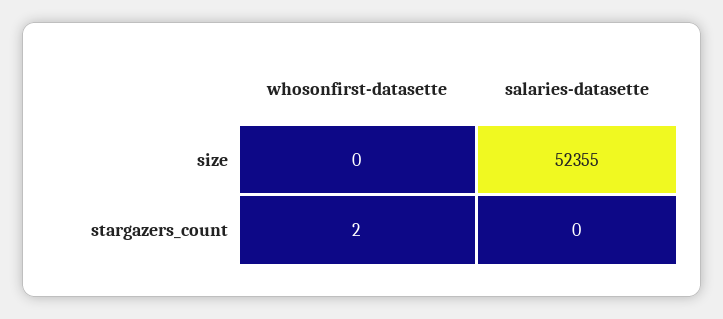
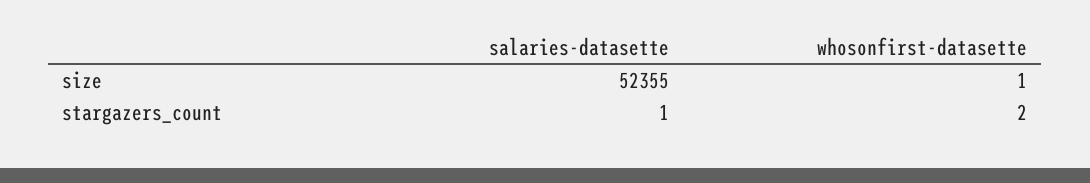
whosonfirst-datasette, size: 0 -> 1
salaries-datasette, stargazers_count: 0 -> 1

